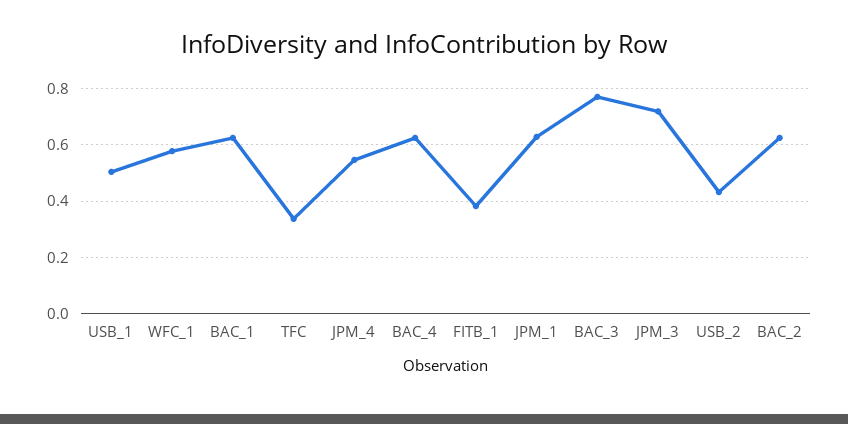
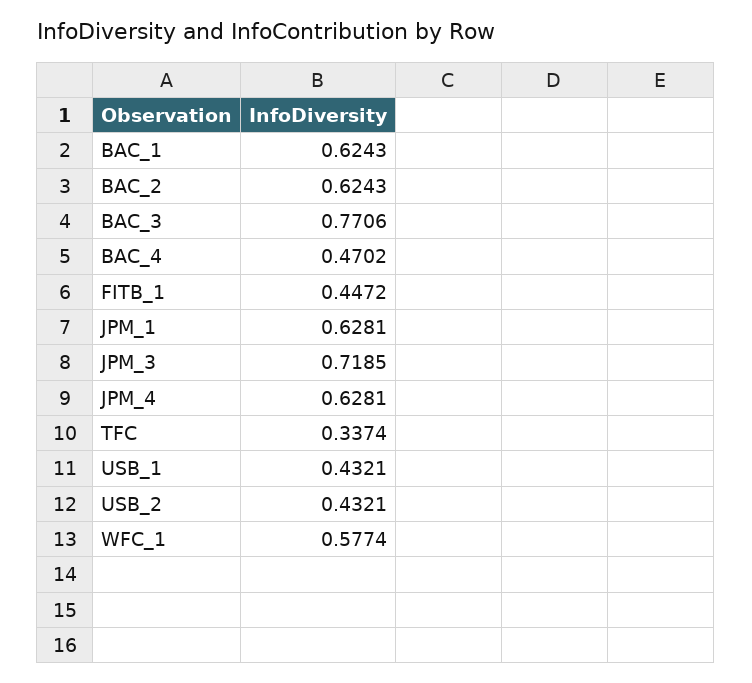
USB_1: 0.5 -> 0.4321
JPM_4: 0.55 -> 0.6281
BAC_4: 0.625 -> 0.4702
FITB_1: 0.375 -> 0.4472

